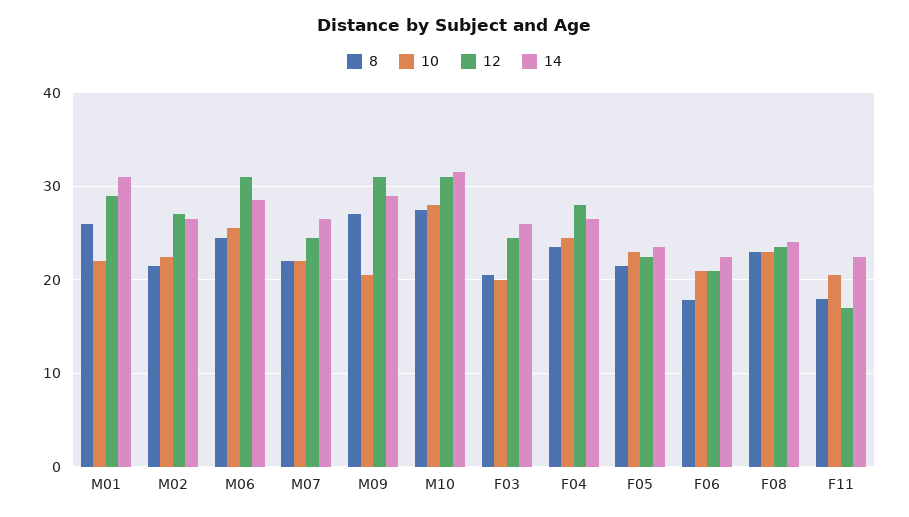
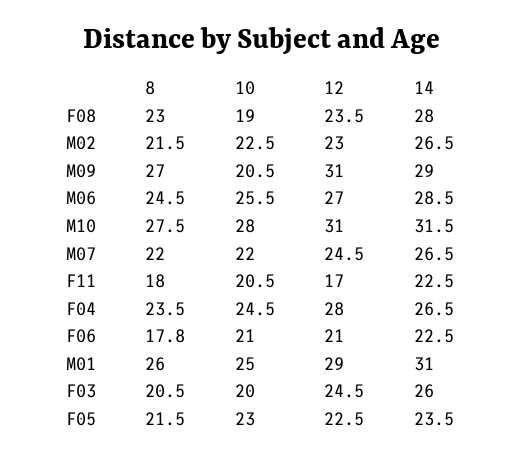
10, M01: 22 -> 25
12, M02: 27 -> 23
12, M06: 31 -> 27
10, F08: 23 -> 19
14, F08: 24 -> 28

